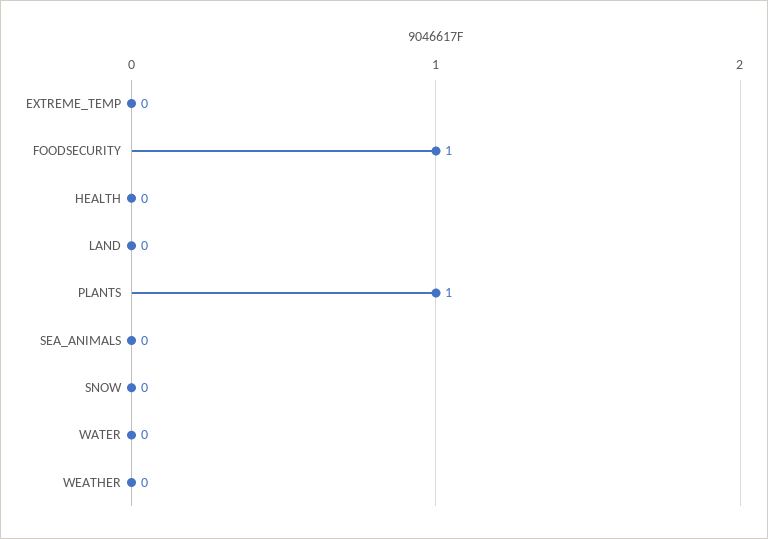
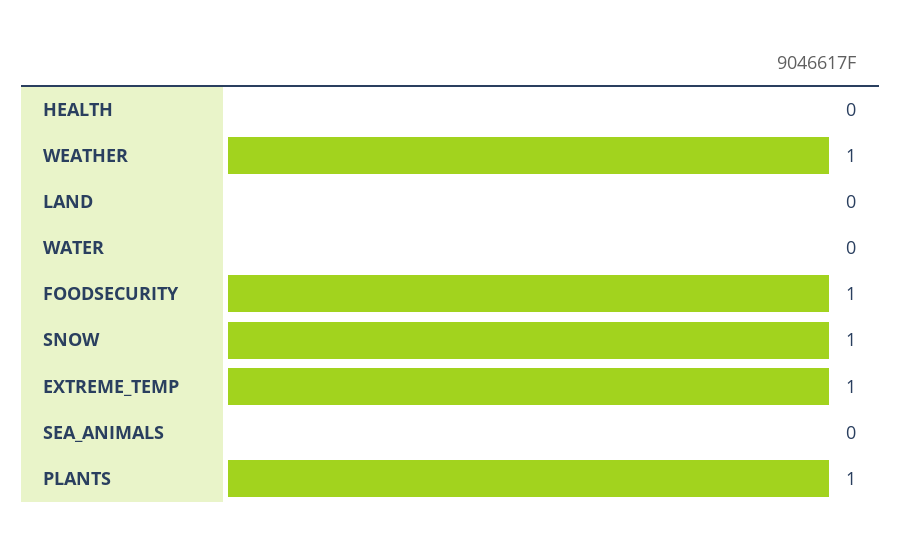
EXTREME_TEMP: 0 -> 1
SNOW: 0 -> 1
WEATHER: 0 -> 1

